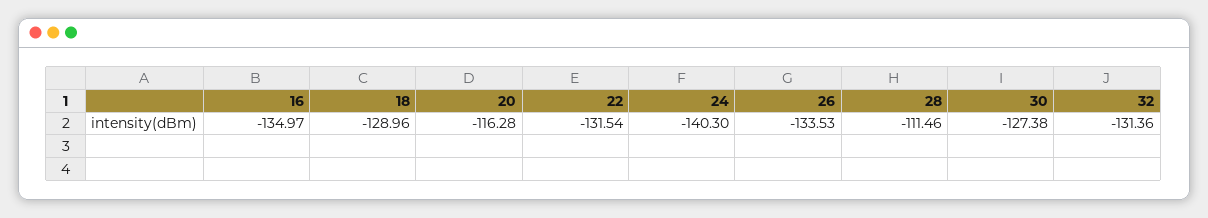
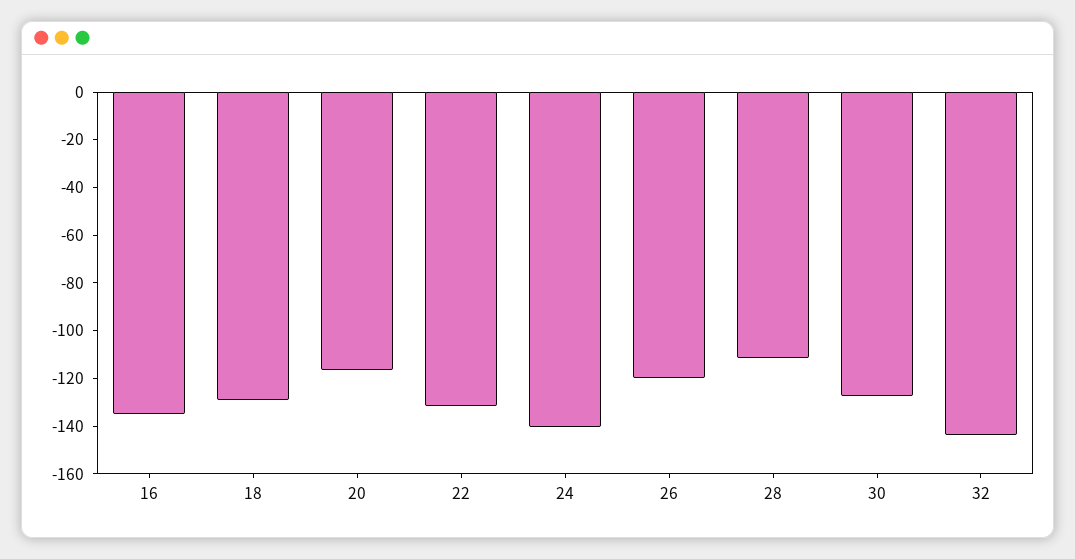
26: -133.53 -> -120
32: -131.36 -> -145

